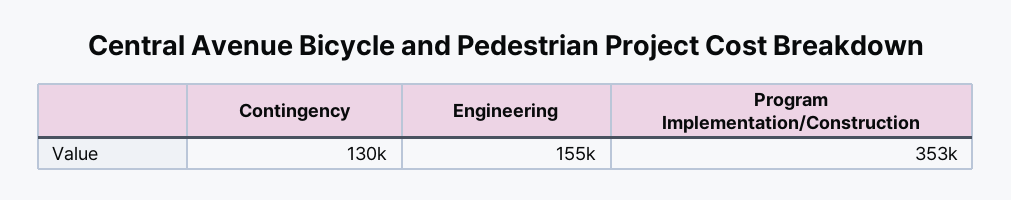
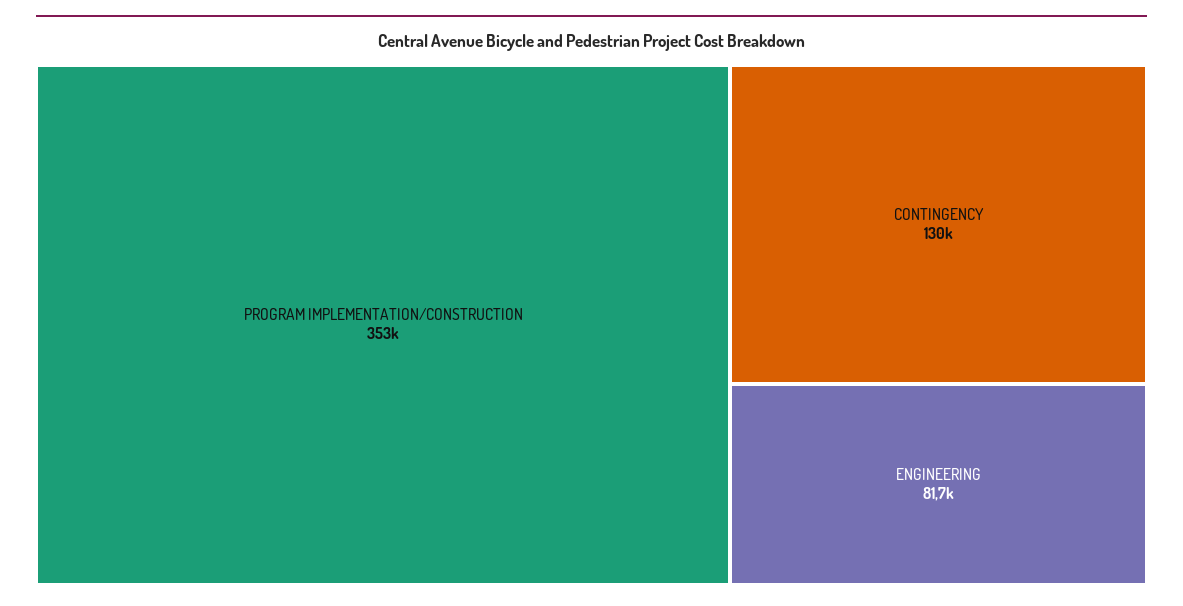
Engineering: 155000 -> 81700

